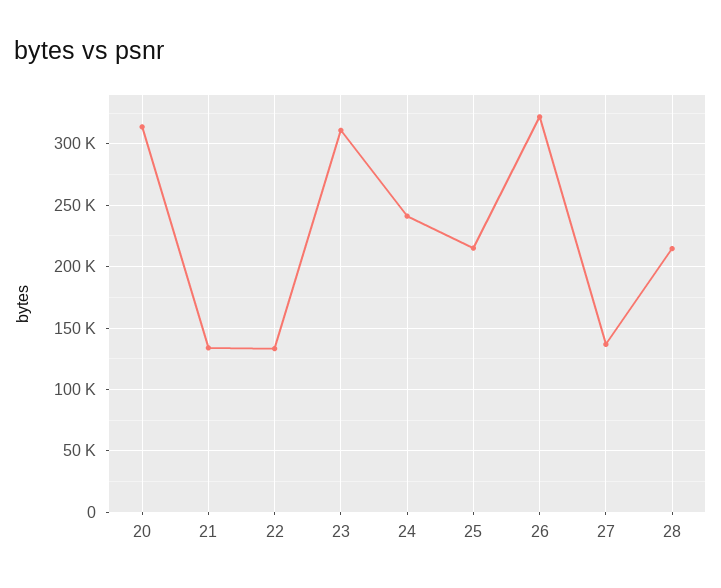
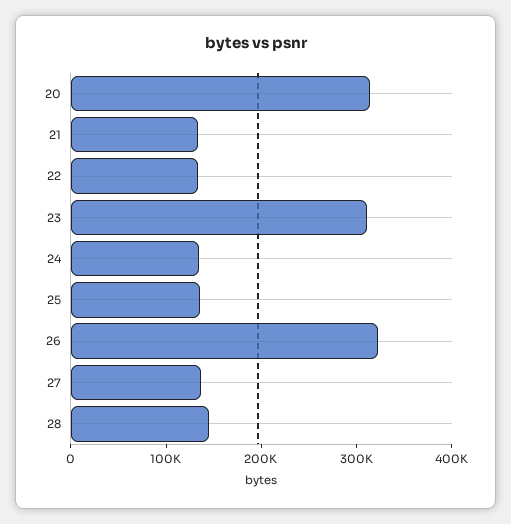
24: 240000 -> 140000
25: 215000 -> 140000
28: 215000 -> 140000

